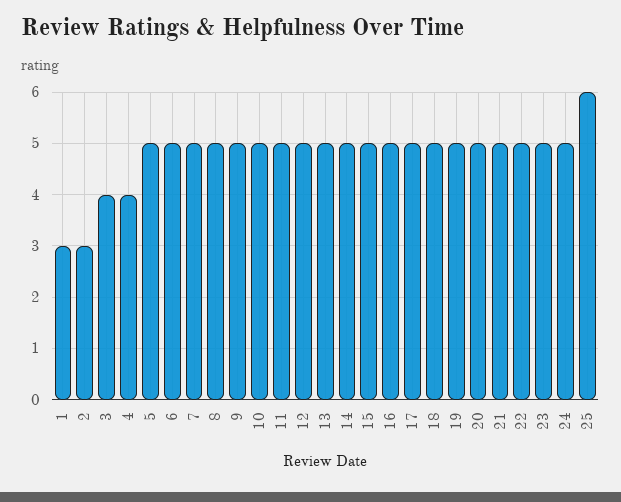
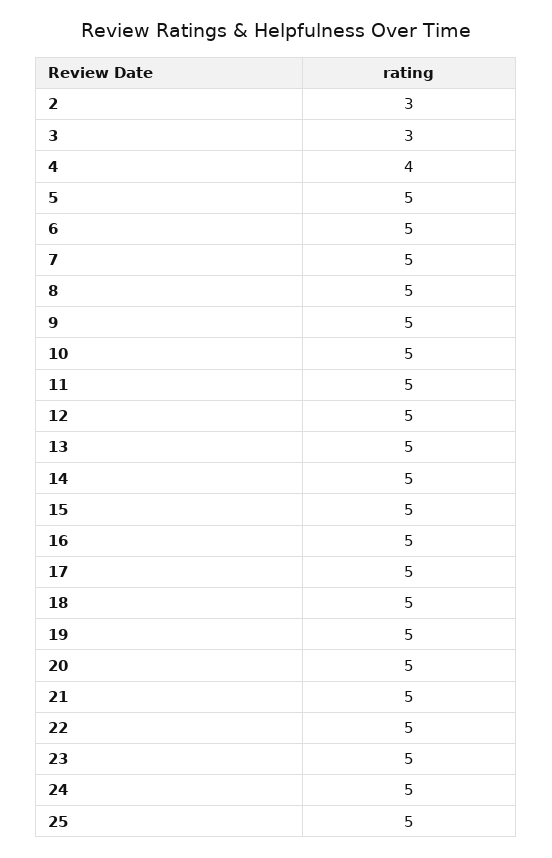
1: 3 -> none
3: 4 -> 3
25: 6 -> 5

